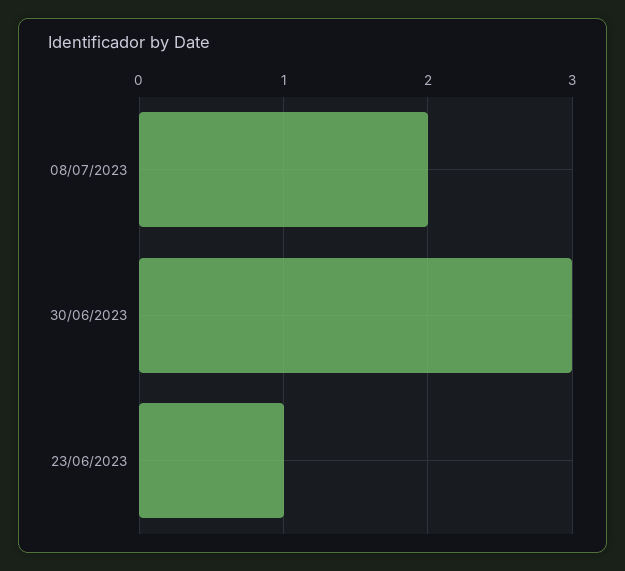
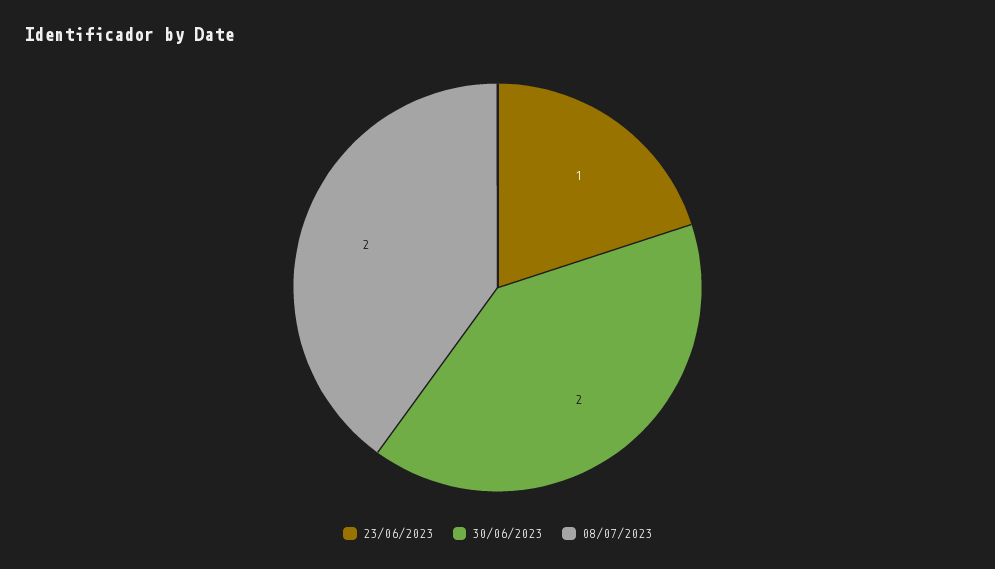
30/06/2023: 3 -> 2

